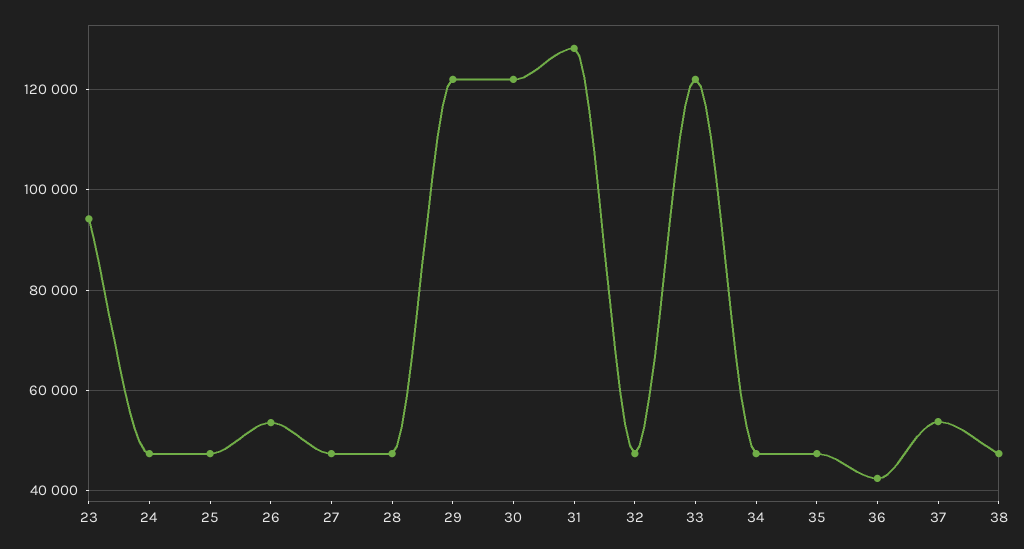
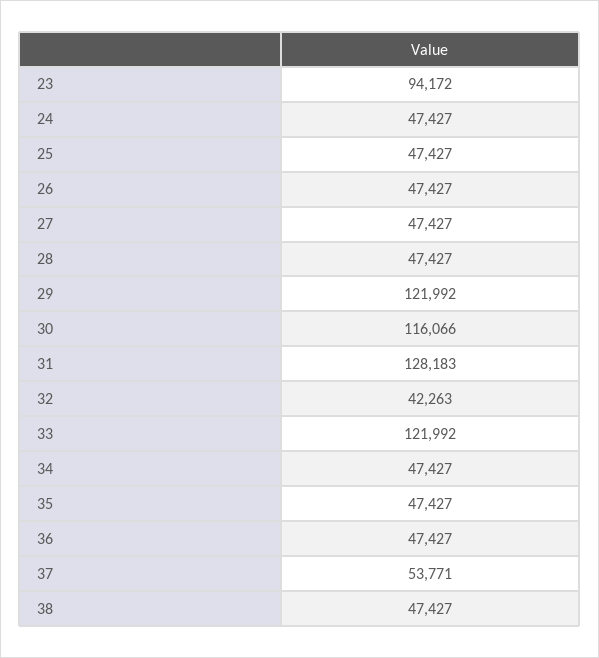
26: 54000 -> 47427
30: 122000 -> 116066
32: 48000 -> 42263
36: 42000 -> 47427

